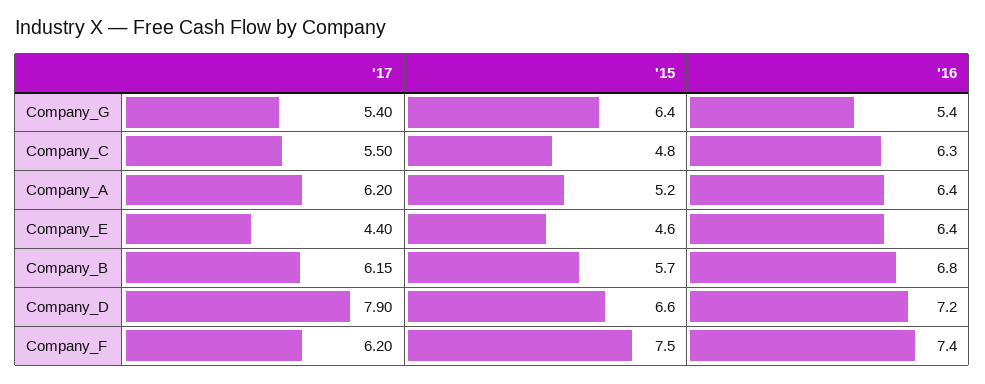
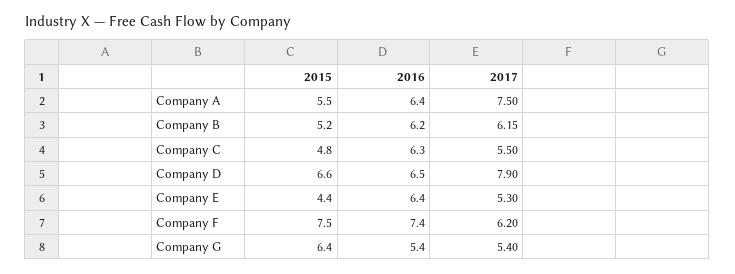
'17, Company_A: 6.2 -> 7.5
'15, Company_A: 5.2 -> 5.5
'17, Company_E: 4.4 -> 5.3
'15, Company_E: 4.6 -> 4.4
'15, Company_B: 5.7 -> 5.2
'16, Company_B: 6.8 -> 6.2
'16, Company_D: 7.2 -> 6.5

